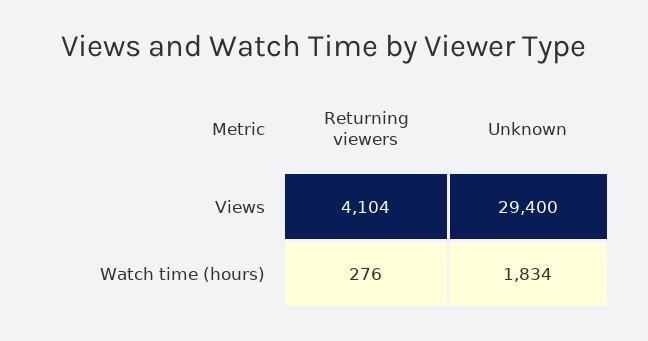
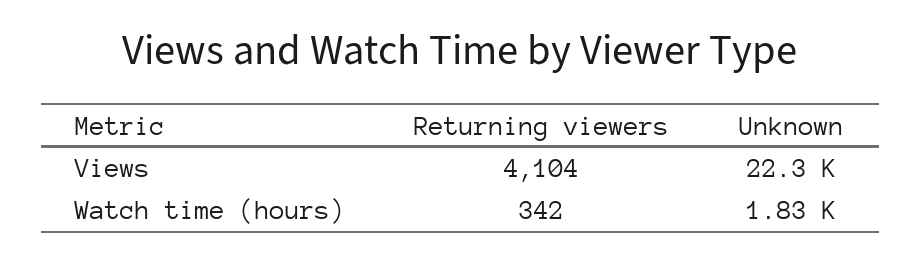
Unknown, Views: 29400 -> 22300
Returning viewers, Watch time (hours): 276 -> 342

